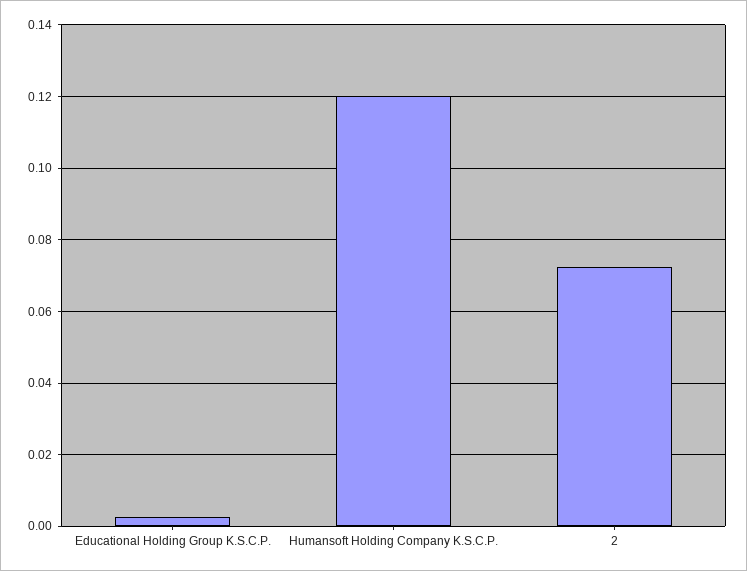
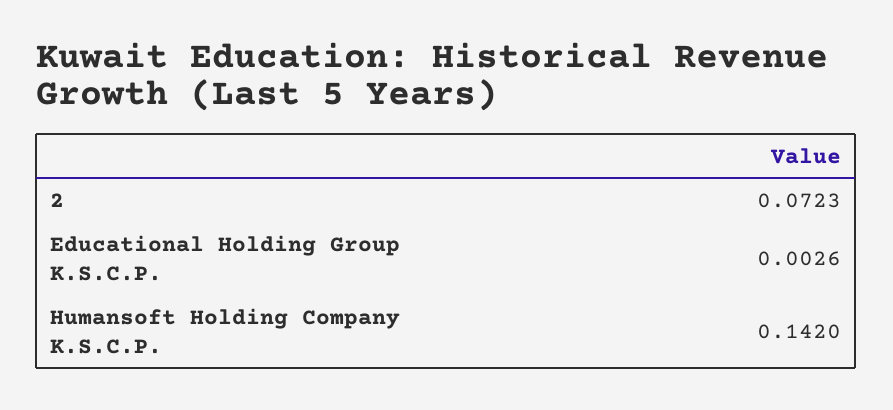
Humansoft Holding Company K.S.C.P.: 0.12 -> 0.142

